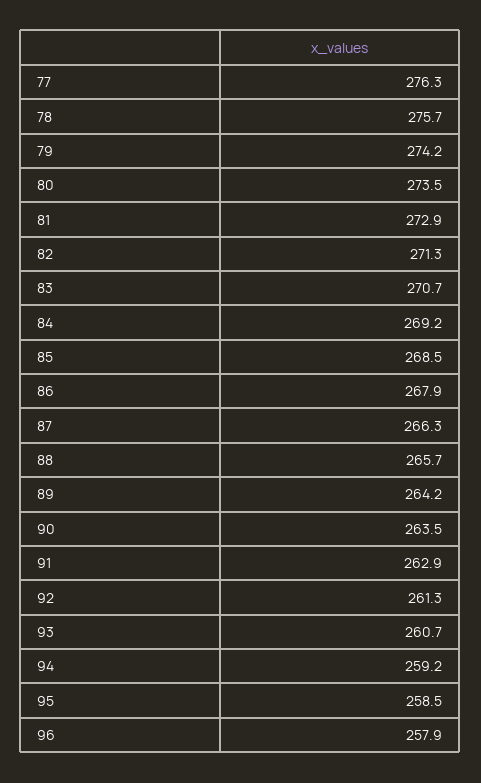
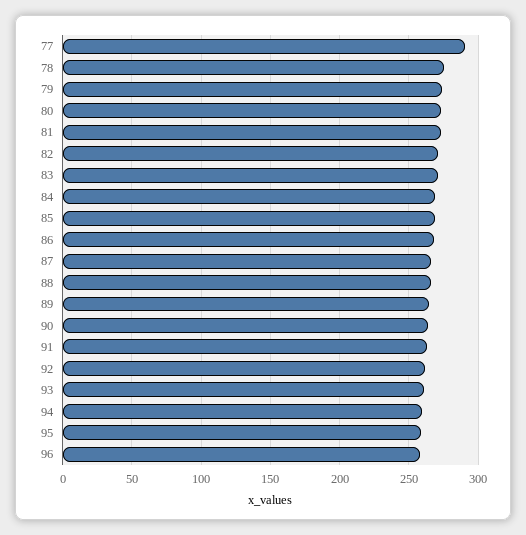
77: 276.3 -> 290

